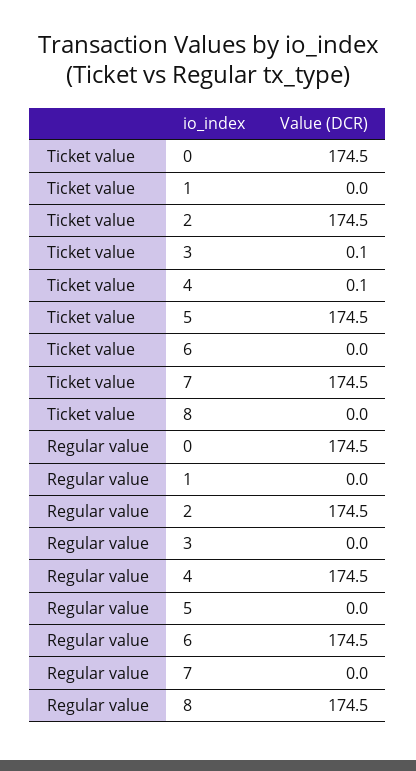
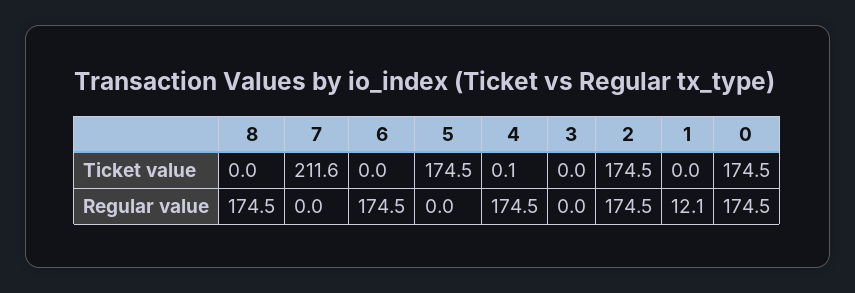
Ticket value, 3: 0.1 -> 0
Ticket value, 7: 174.5 -> 211.6
Regular value, 1: 0 -> 12.1

